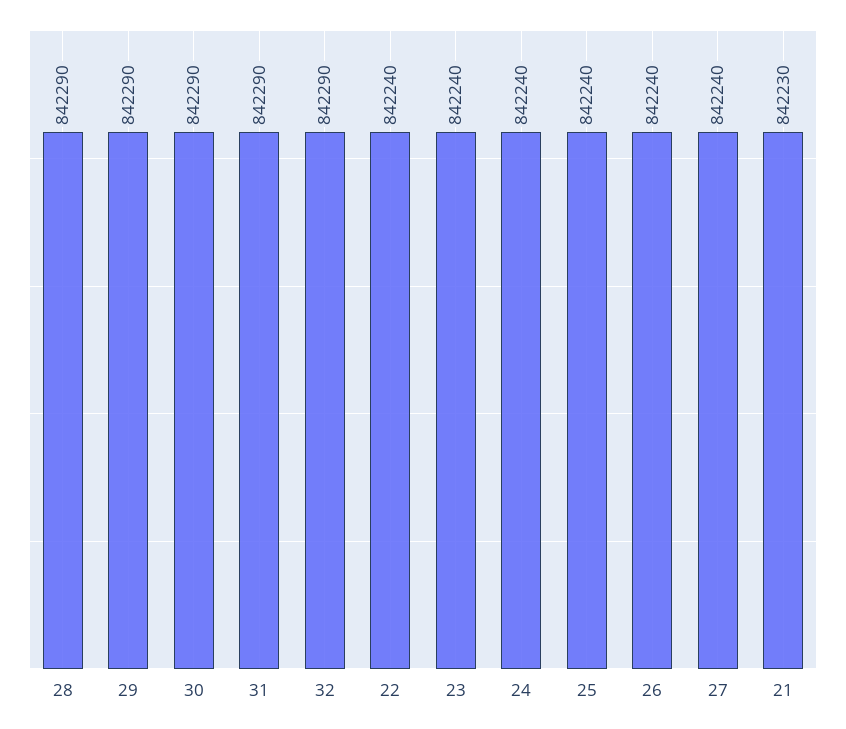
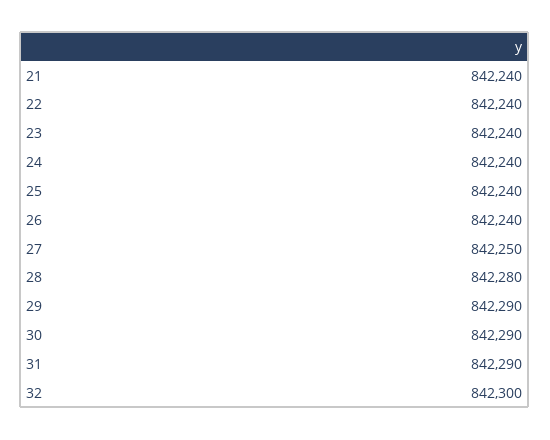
28: 842290 -> 842280
32: 842290 -> 842300
27: 842240 -> 842250
21: 842230 -> 842240

